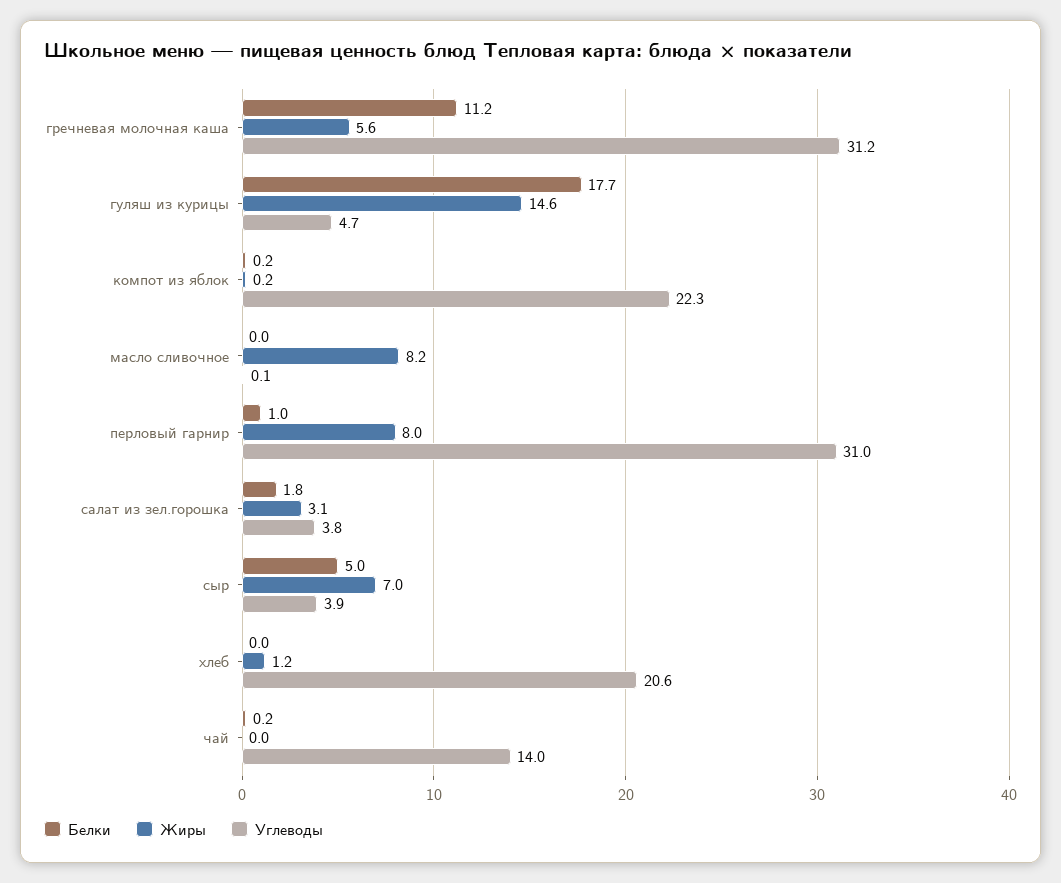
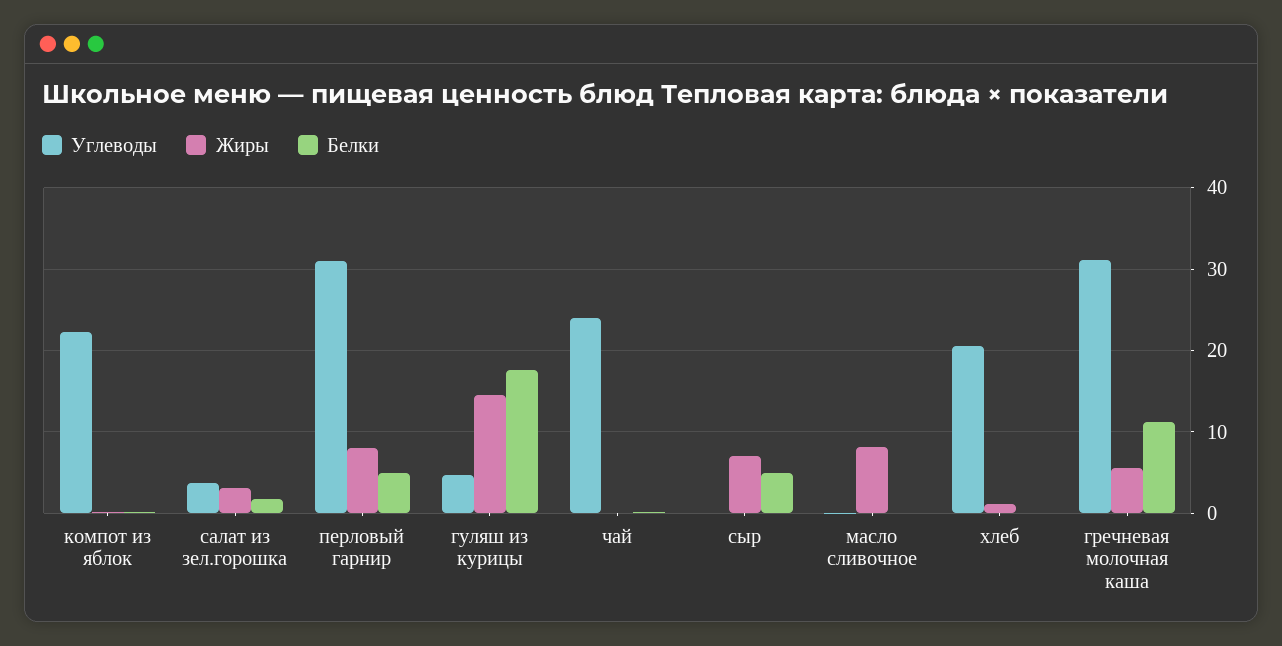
Белки, перловый гарнир: 1 -> 5
Углеводы, сыр: 3.9 -> 0
Углеводы, чай: 14 -> 24

